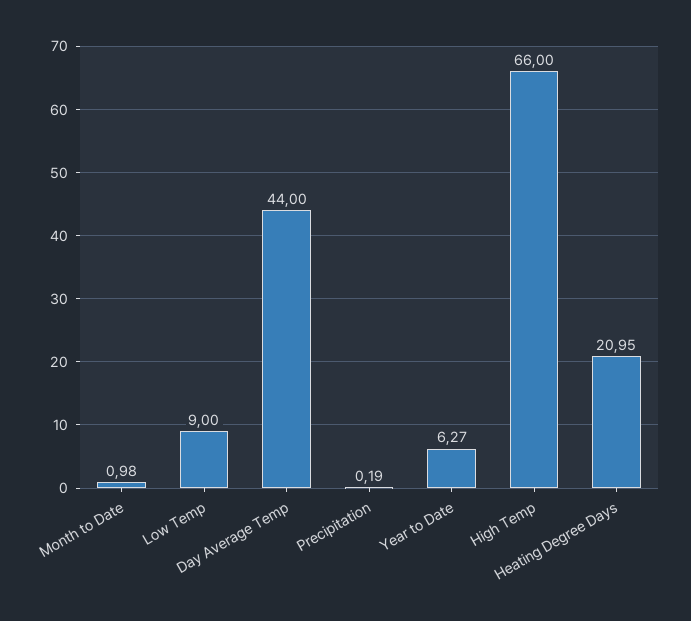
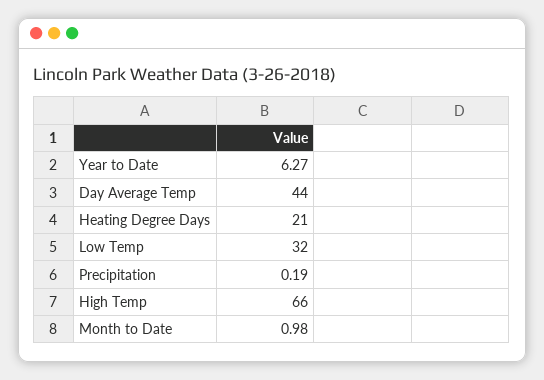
Low Temp: 9 -> 32
Heating Degree Days: 20.95 -> 21

